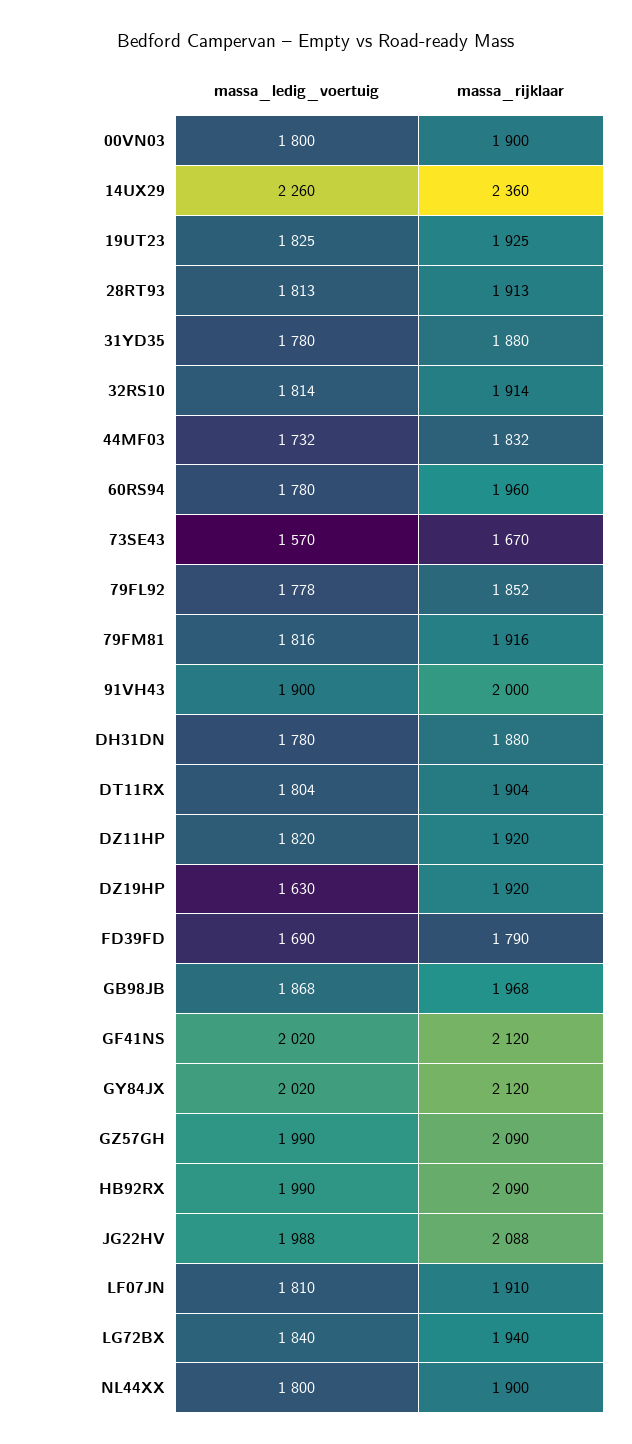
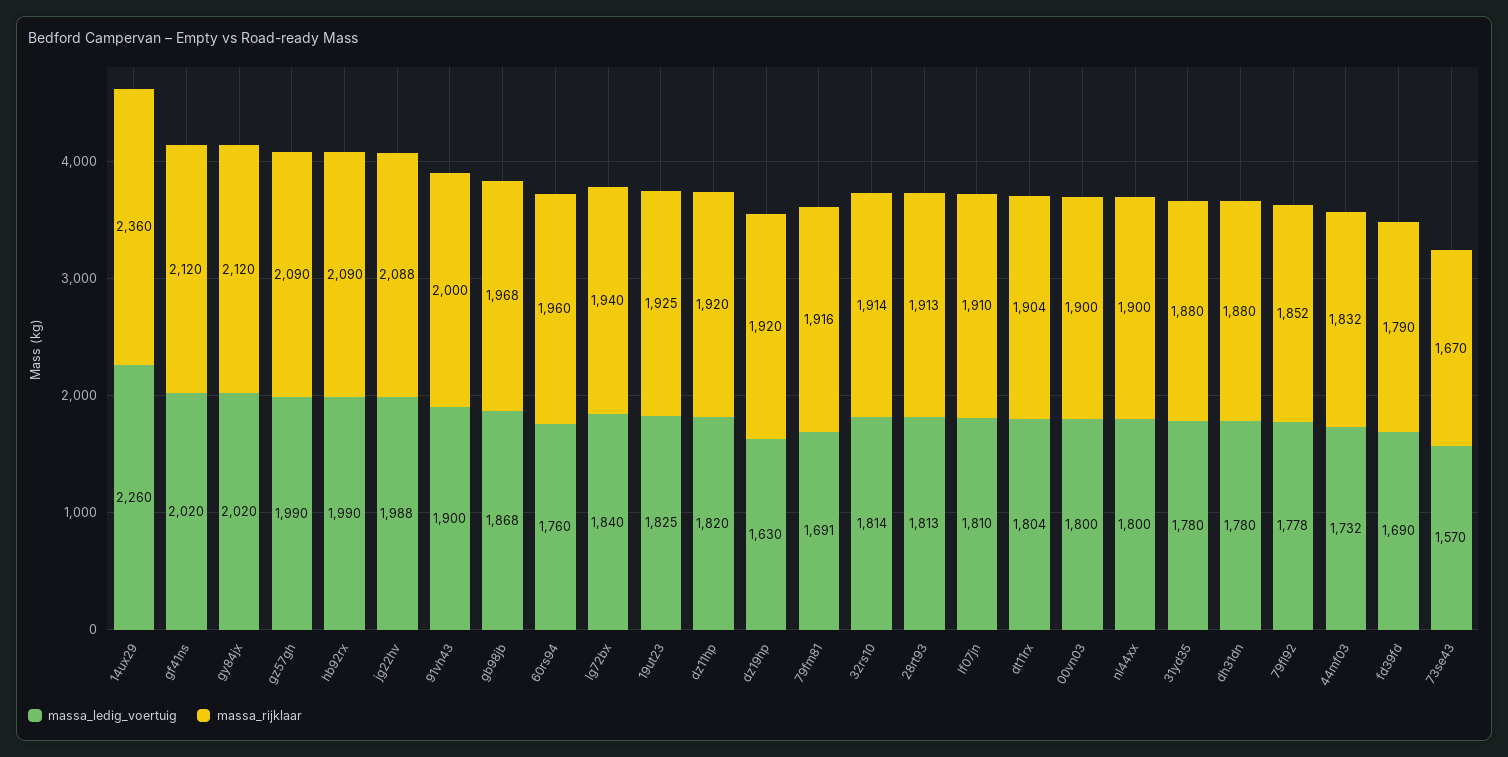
massa_ledig_voertuig, 60RS94: 1780 -> 1760
massa_ledig_voertuig, 79FM81: 1816 -> 1691

